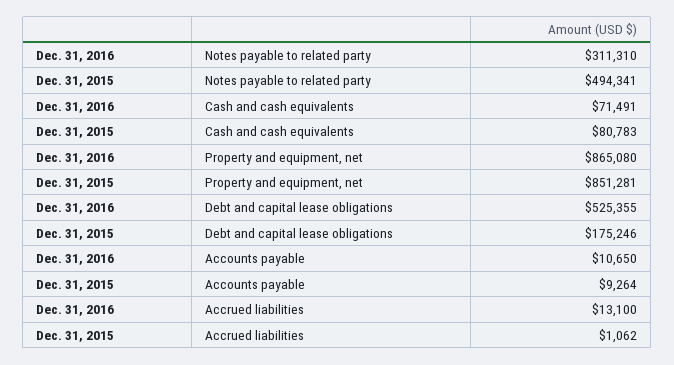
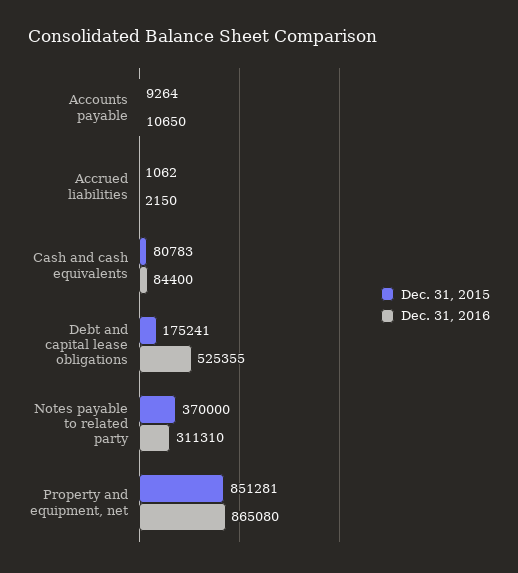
Dec. 31, 2015, Notes payable to related party: 494341 -> 370000
Dec. 31, 2016, Cash and cash equivalents: 71491 -> 84400
Dec. 31, 2015, Debt and capital lease obligations: 175246 -> 175241
Dec. 31, 2016, Accrued liabilities: 13100 -> 2150

